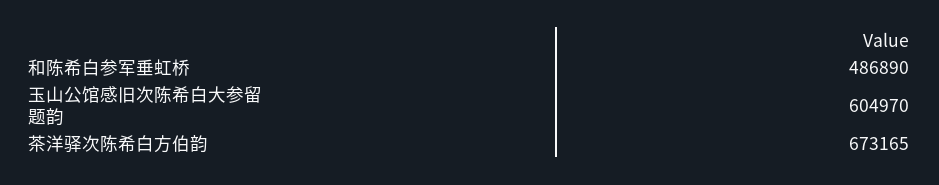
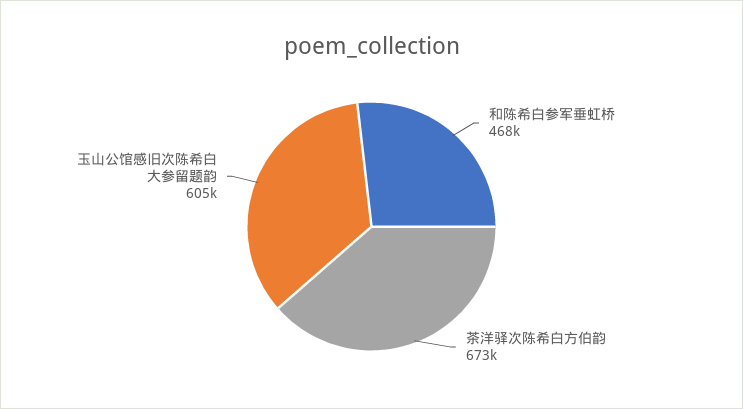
和陈希白参军垂虹桥: 486890 -> 468000

